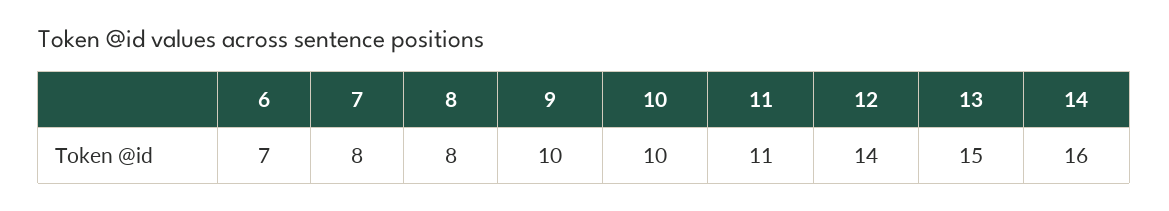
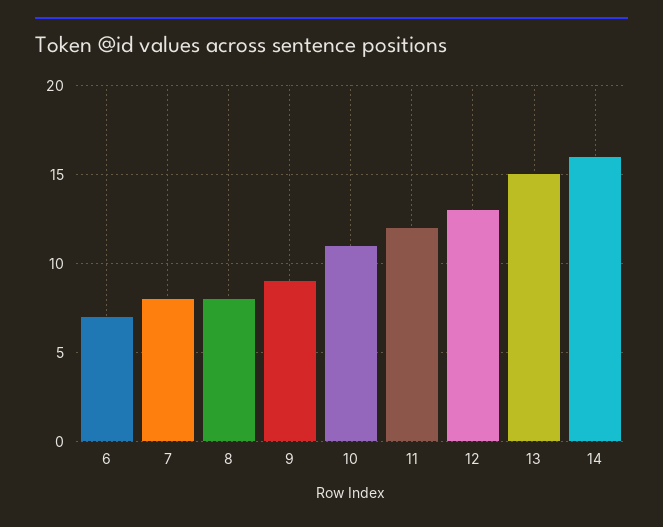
9: 10 -> 9
10: 10 -> 11
11: 11 -> 12
12: 14 -> 13

